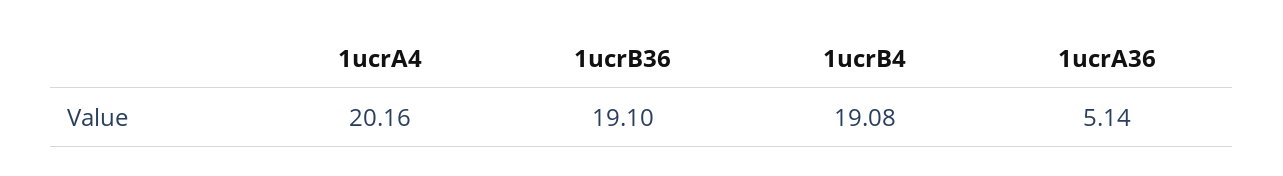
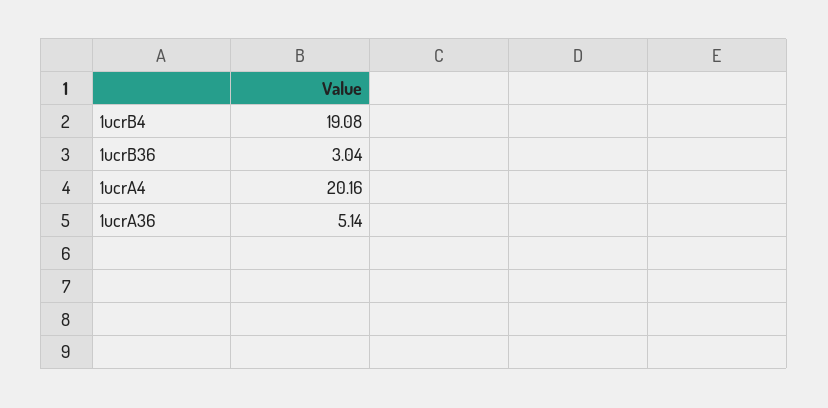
1ucrB36: 19.1 -> 3.04

